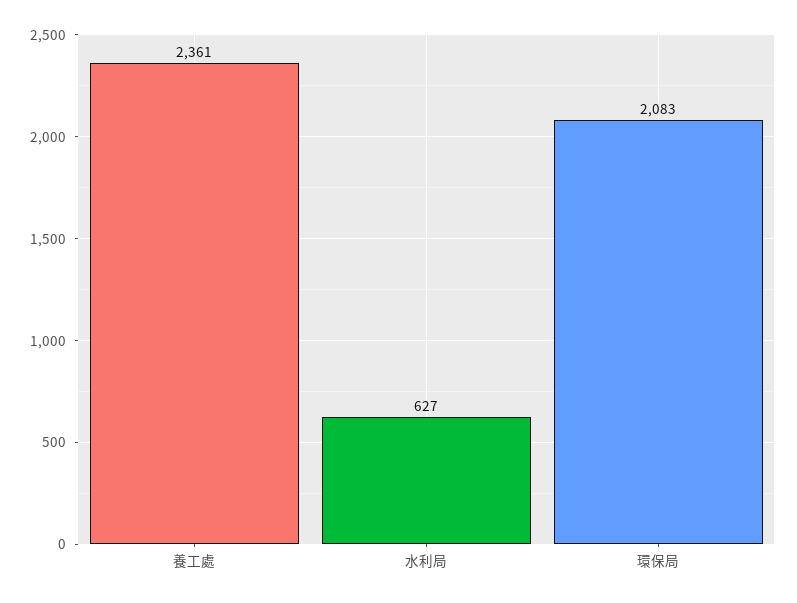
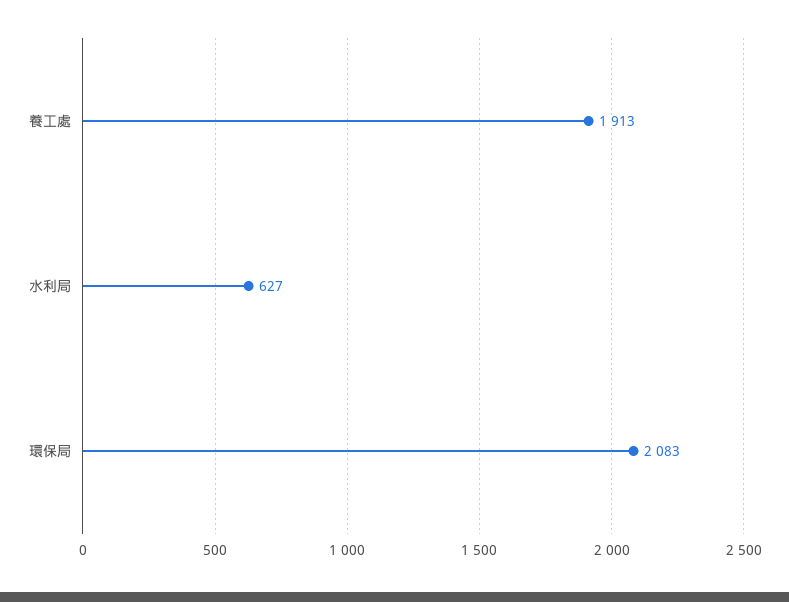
養工處: 2361 -> 1913

